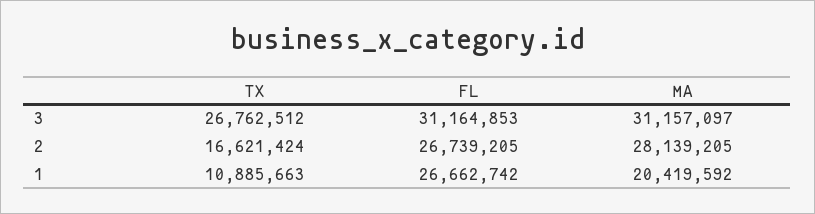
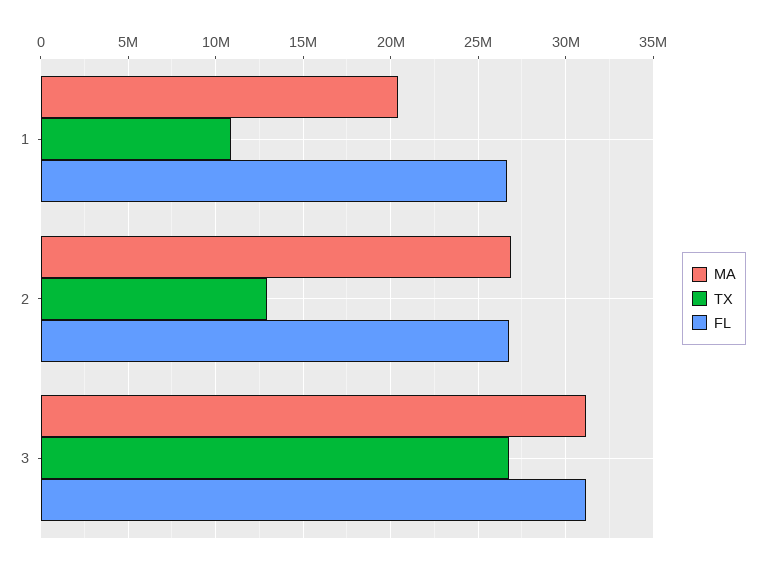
TX, 2: 16621424 -> 13000000
MA, 2: 28139205 -> 27000000

